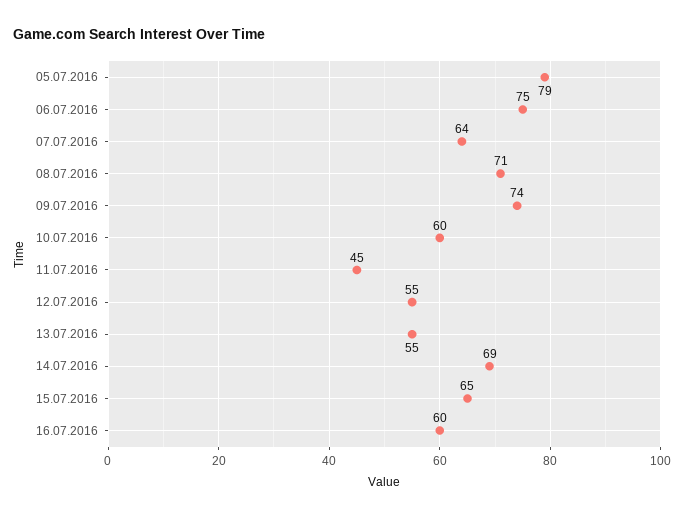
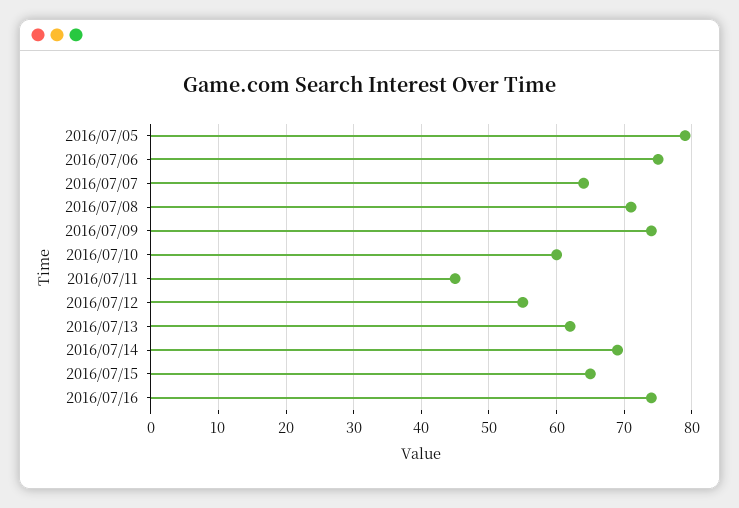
13.07.2016: 55 -> 62
16.07.2016: 60 -> 74

